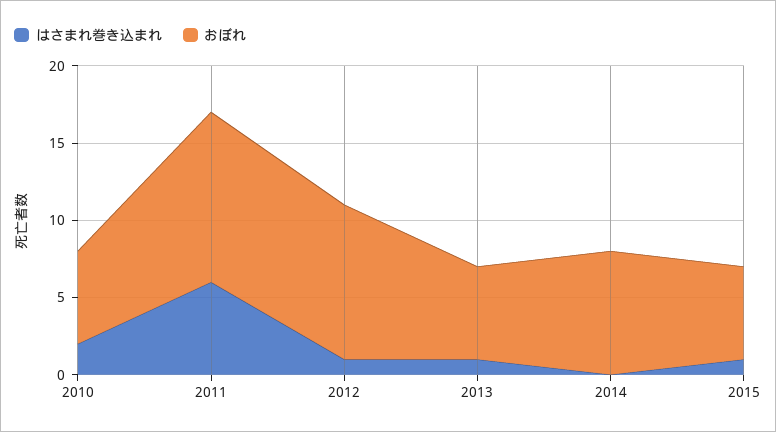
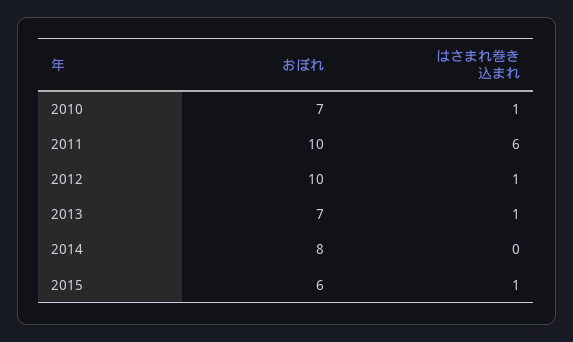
はさまれ巻き込まれ, 2010: 2 -> 1
おぼれ, 2010: 6 -> 7
おぼれ, 2011: 11 -> 10
おぼれ, 2013: 6 -> 7

